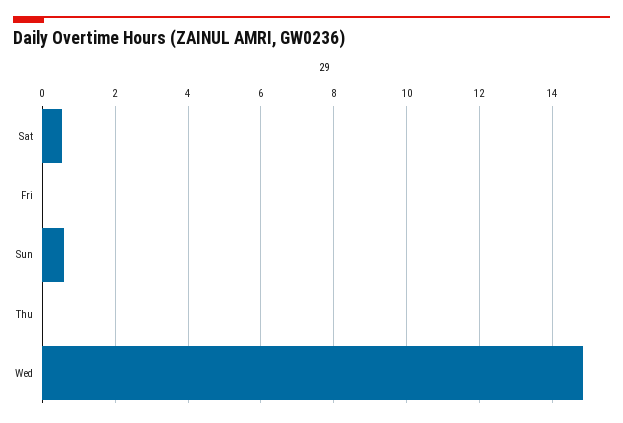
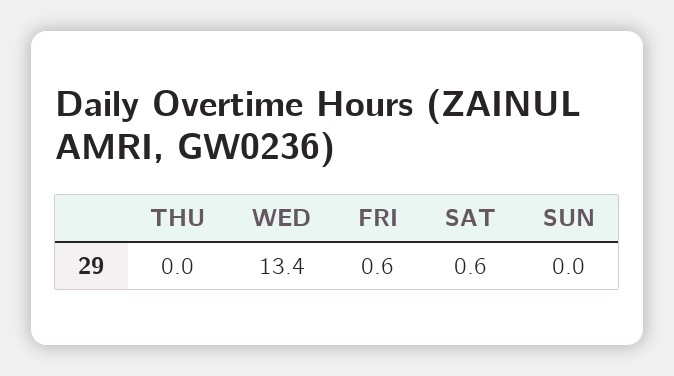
Fri: 0 -> 0.6
Sun: 0.6 -> 0
Wed: 14.8 -> 13.4

